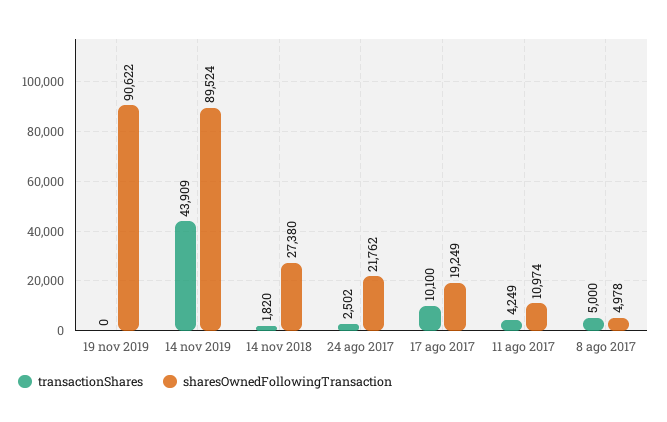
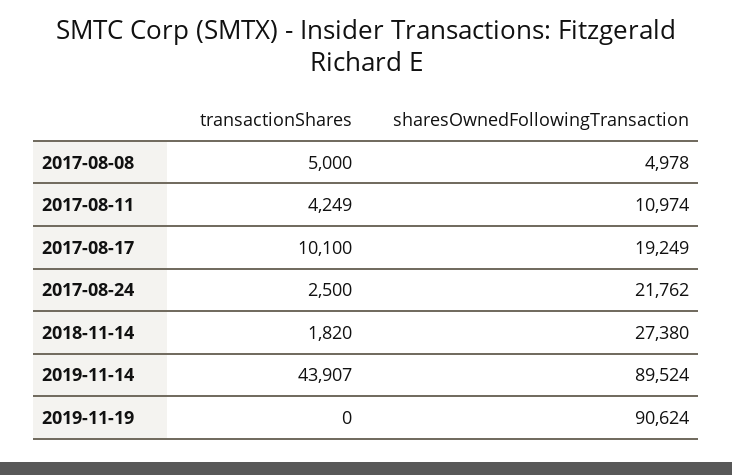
sharesOwnedFollowingTransaction, 19 nov 2019: 90622 -> 90624
transactionShares, 14 nov 2019: 43909 -> 43907
transactionShares, 24 ago 2017: 2502 -> 2500

